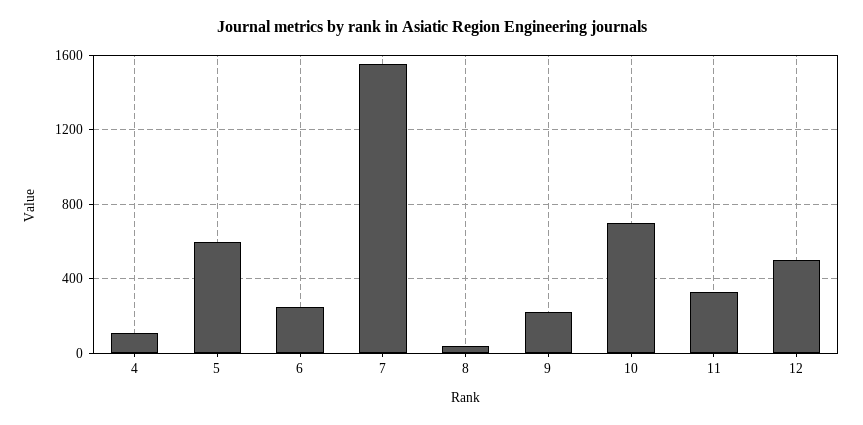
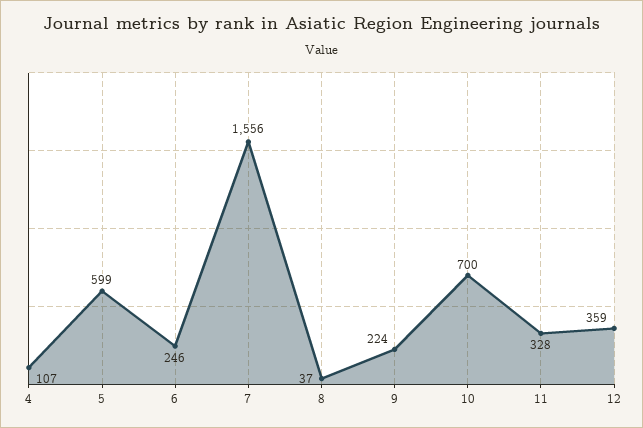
12: 500 -> 359

